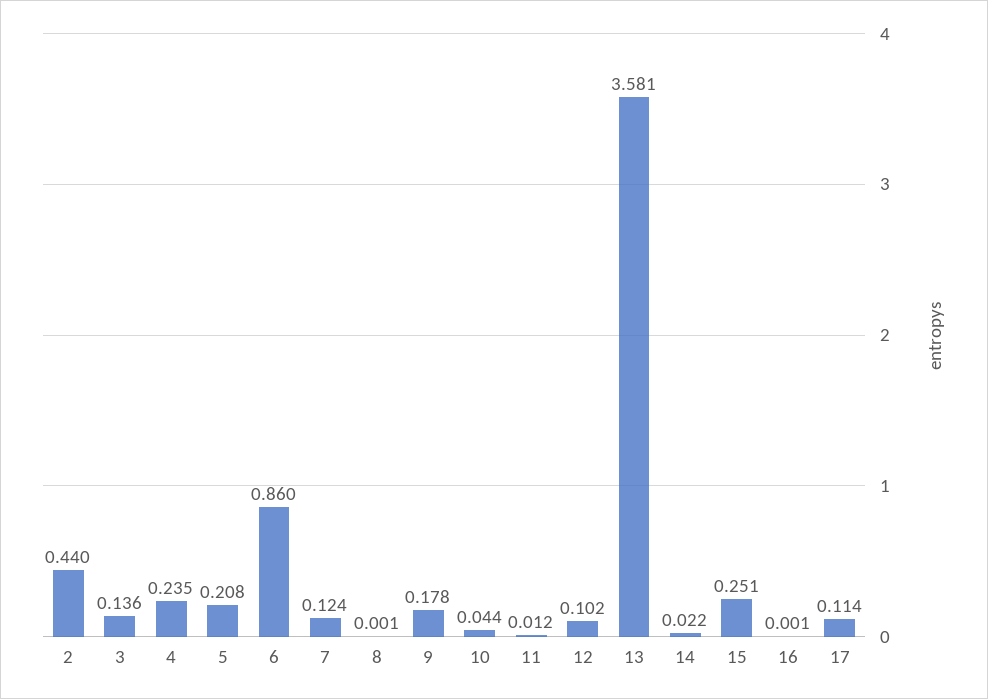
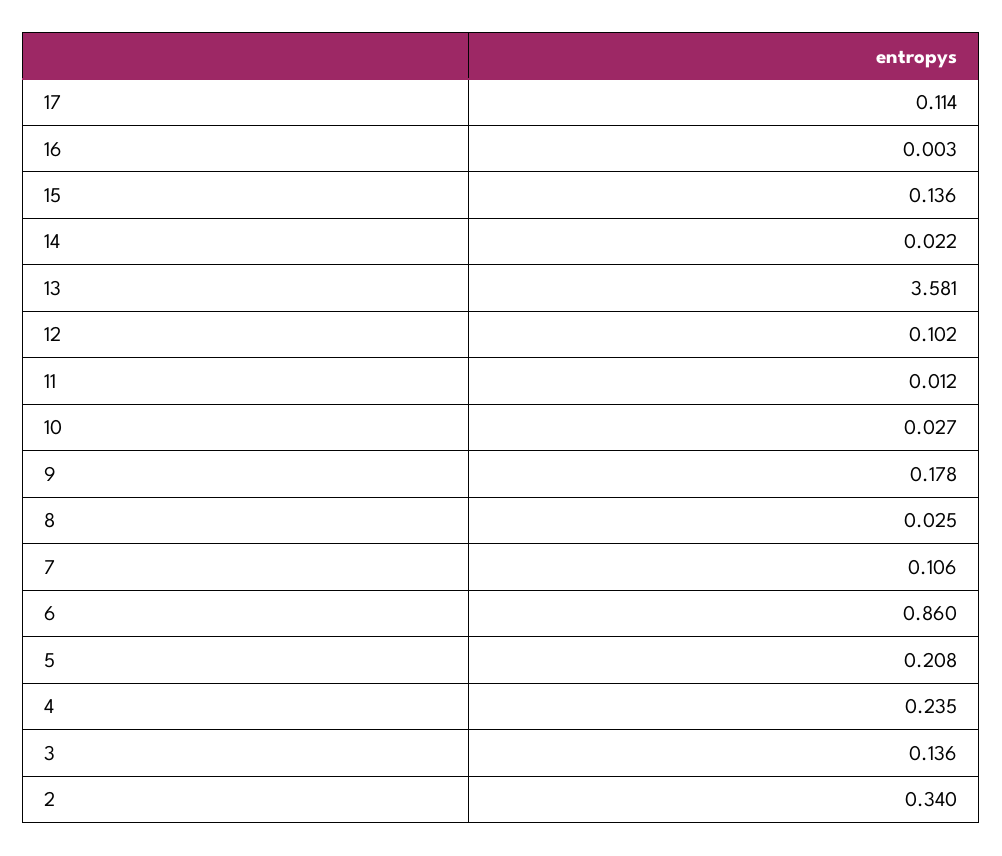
2: 0.44 -> 0.34
7: 0.124 -> 0.106
8: 0.001 -> 0.025
10: 0.044 -> 0.027
15: 0.251 -> 0.136
16: 0.001 -> 0.003

